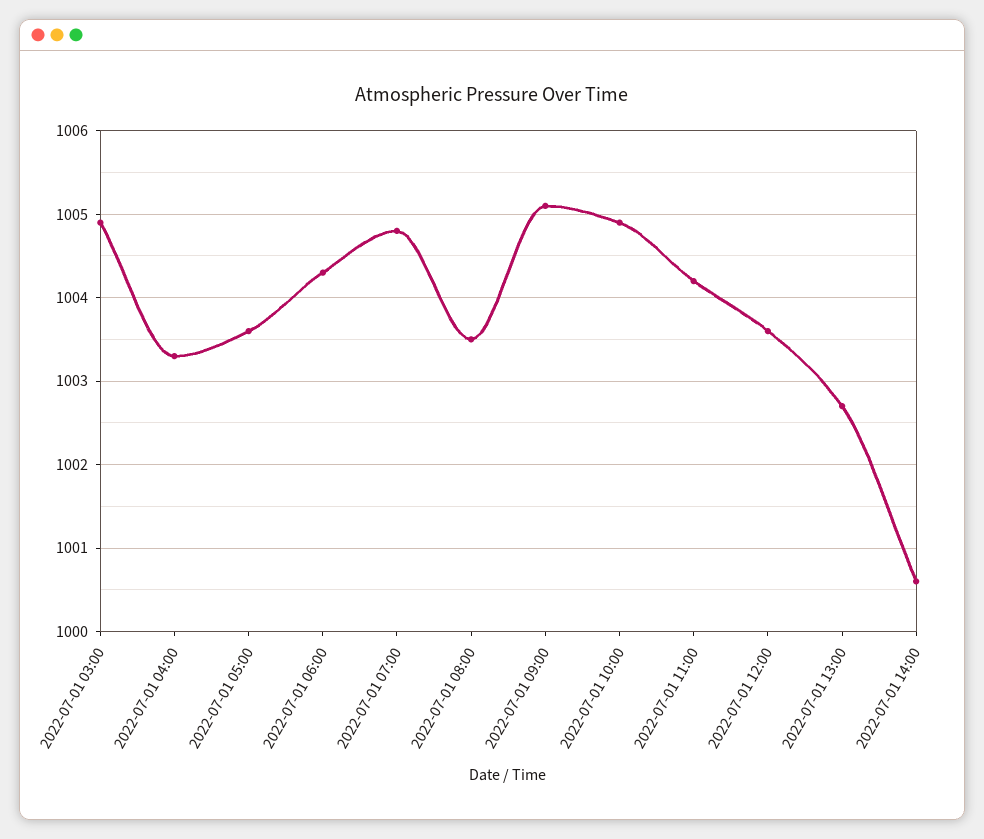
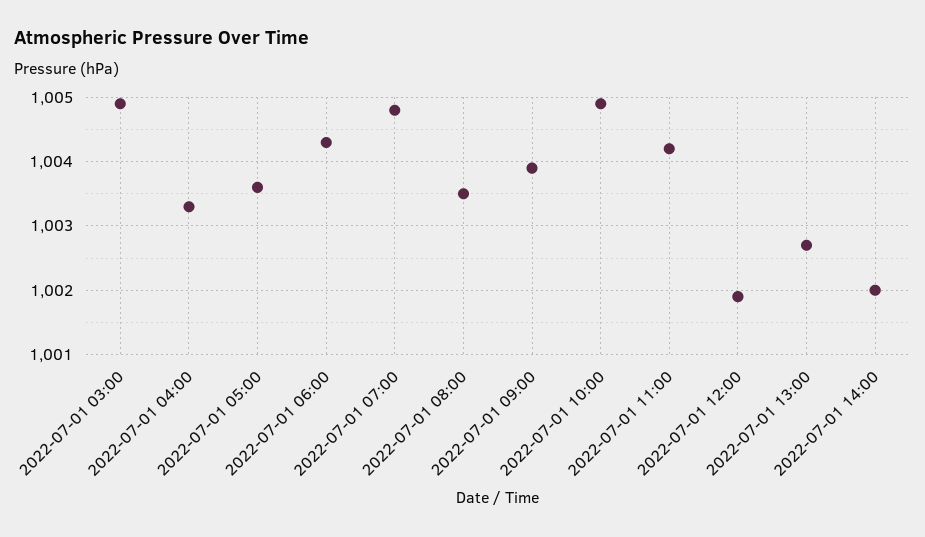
2022-07-01 09:00: 1005.1 -> 1003.9
2022-07-01 12:00: 1003.6 -> 1001.9
2022-07-01 14:00: 1000.6 -> 1002

